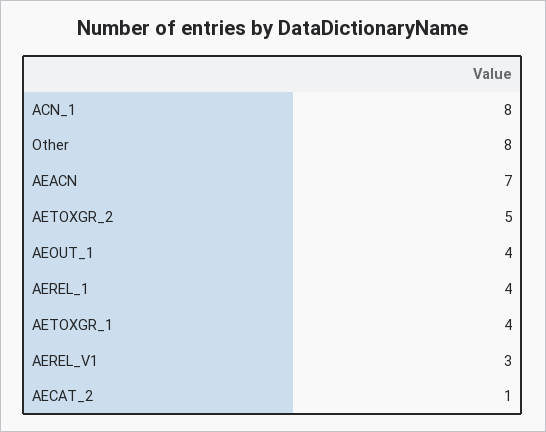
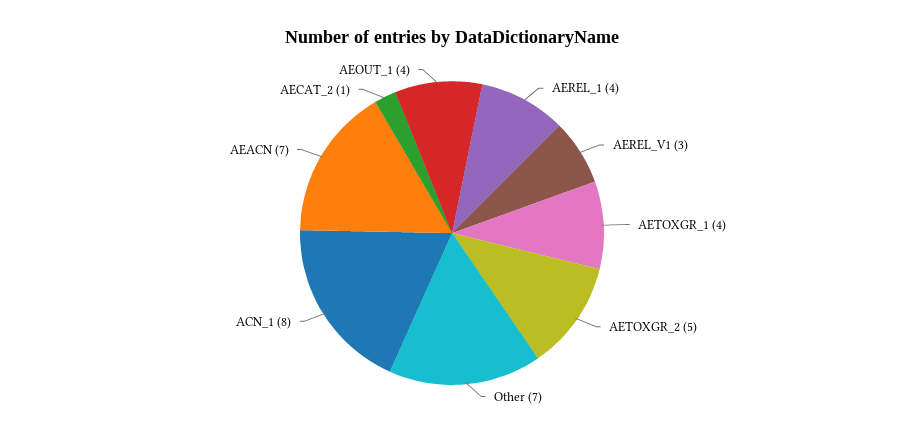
Other: 8 -> 7

